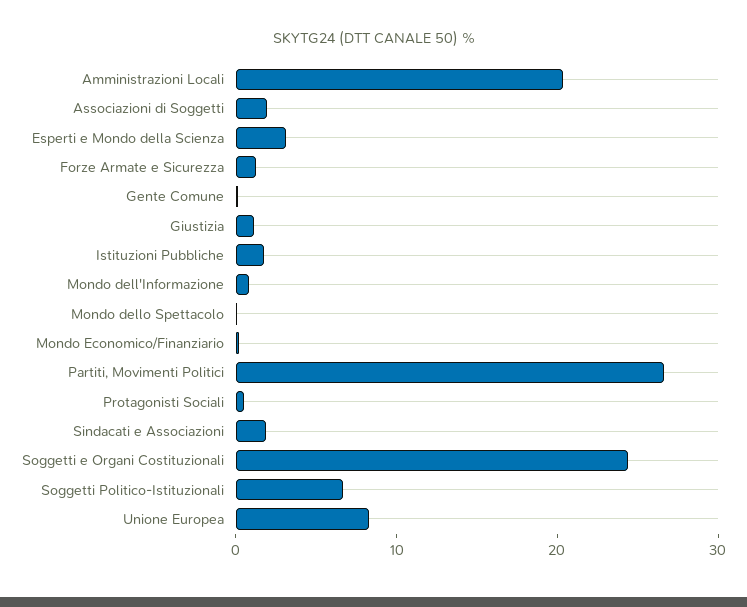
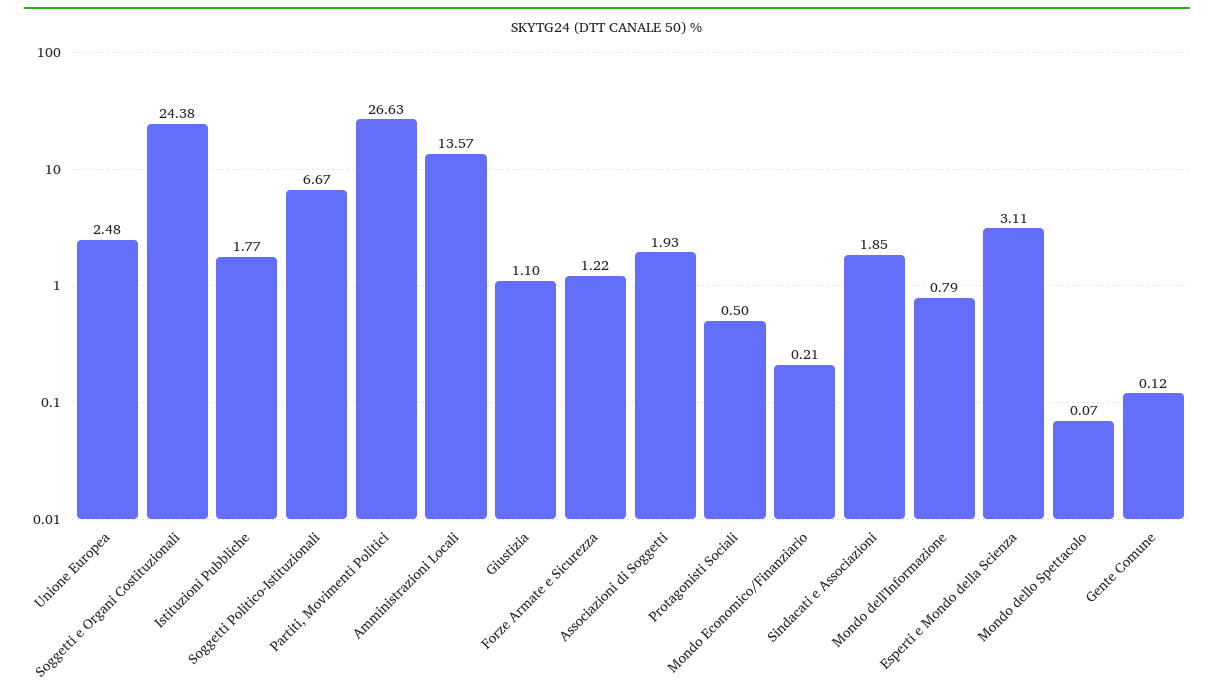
Amministrazioni Locali: 20 -> 13.57
Unione Europea: 8 -> 2.48

